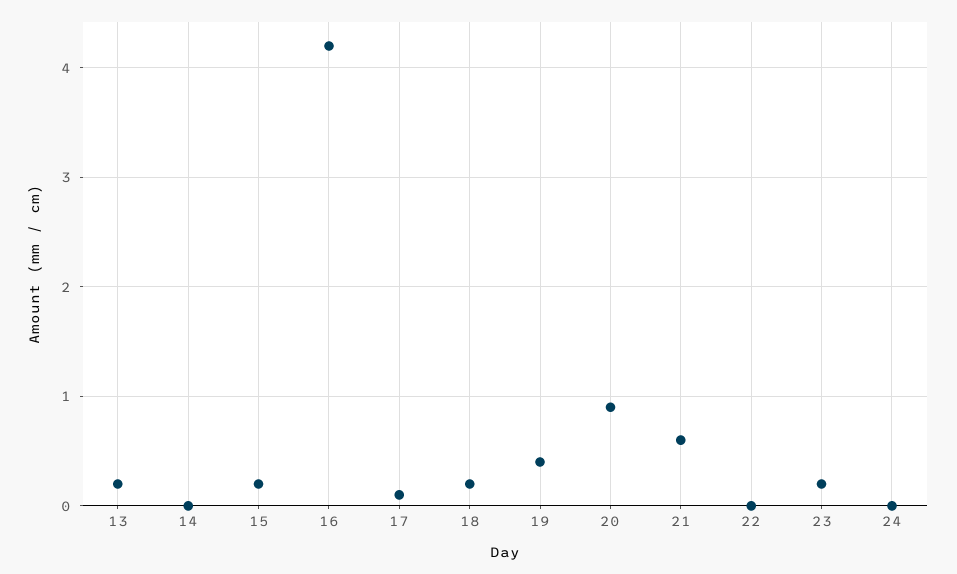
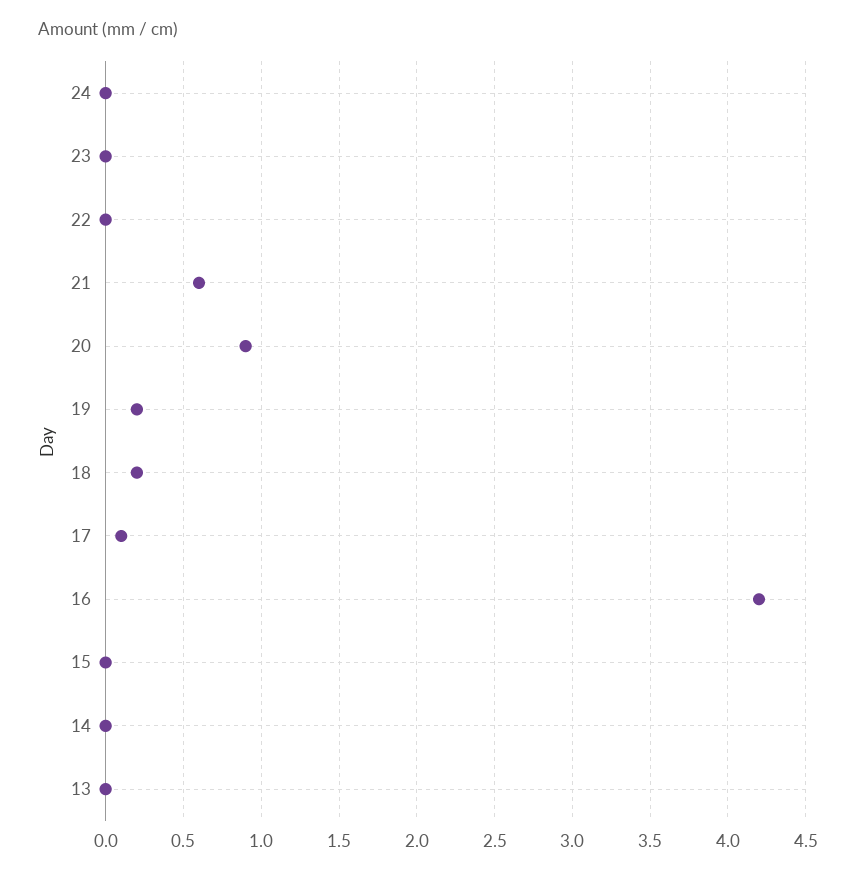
13: 0.2 -> 0
15: 0.2 -> 0
19: 0.4 -> 0.2
23: 0.2 -> 0

